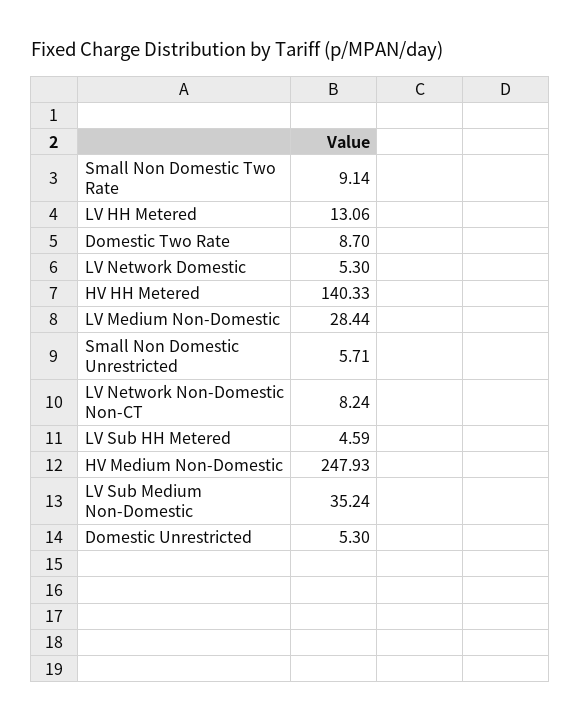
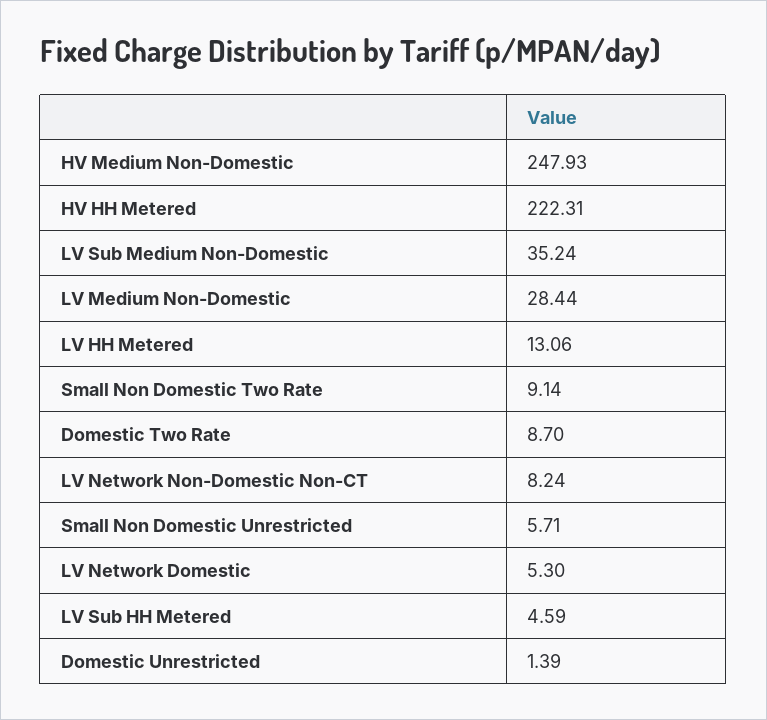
HV HH Metered: 140.33 -> 222.31
Domestic Unrestricted: 5.3 -> 1.39

